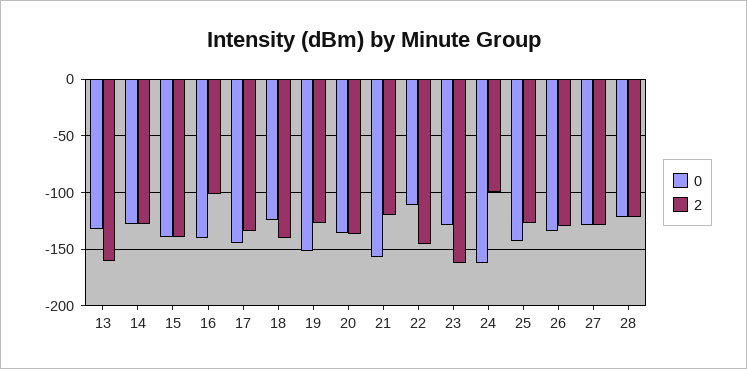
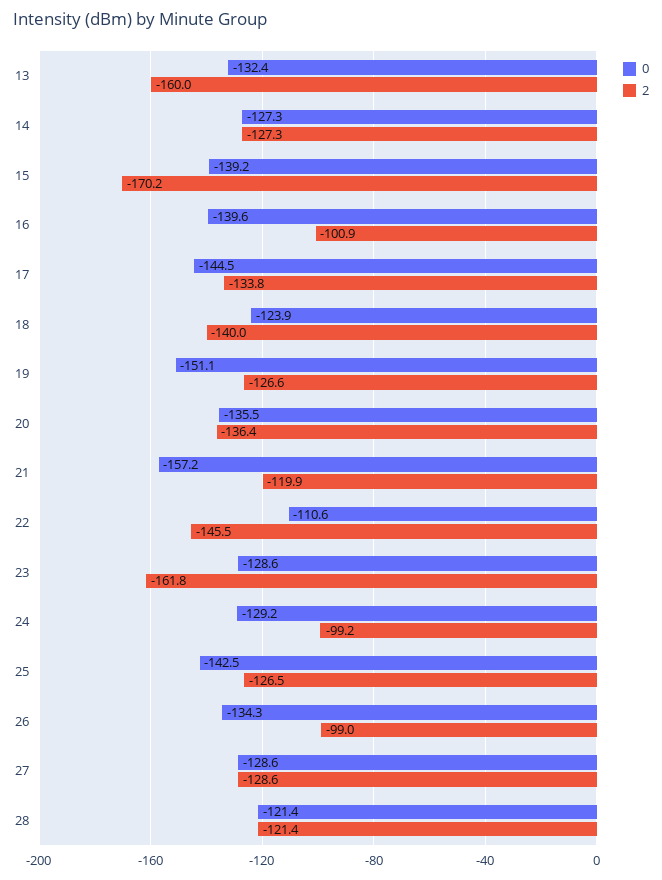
2, 15: -140 -> -170.2
0, 24: -160 -> -129.2
2, 26: -130 -> -99

